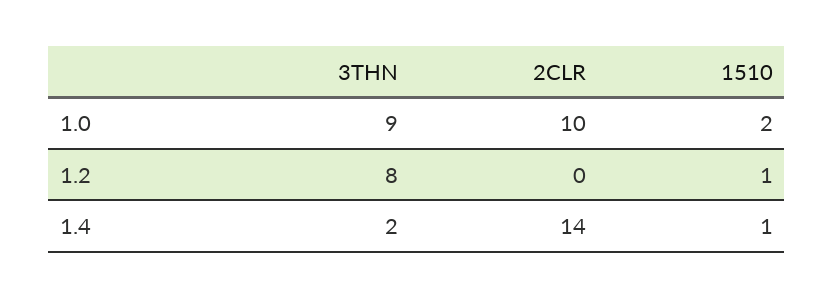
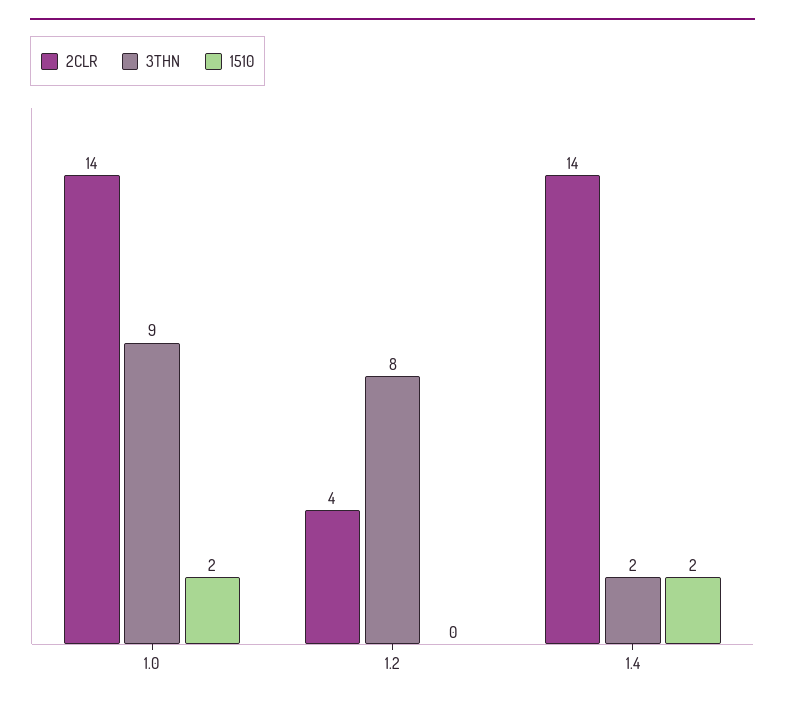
2CLR, 1.0: 10 -> 14
2CLR, 1.2: 0 -> 4
1510, 1.2: 1 -> 0
1510, 1.4: 1 -> 2

